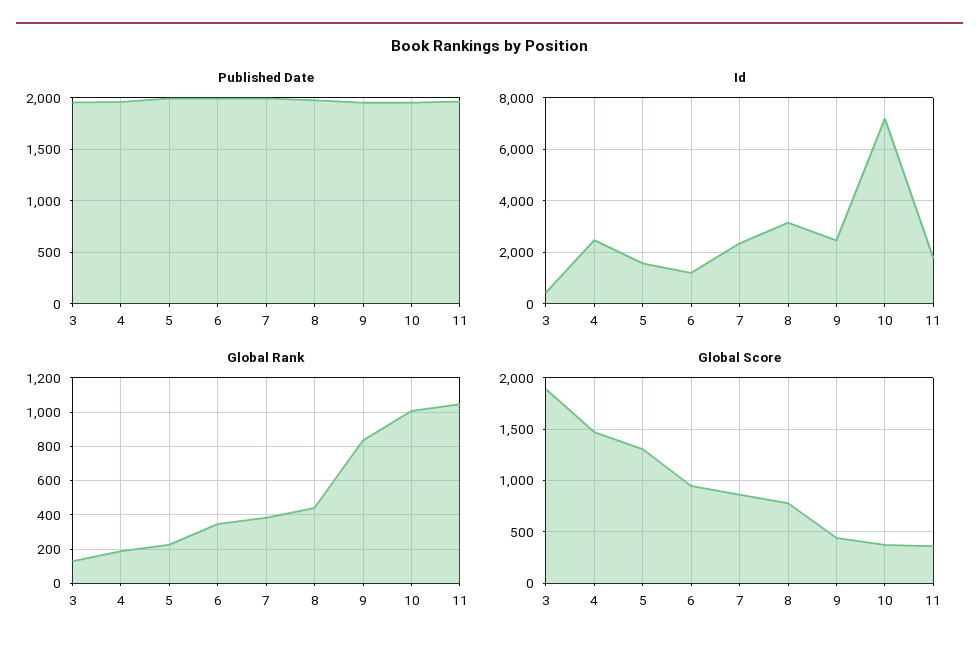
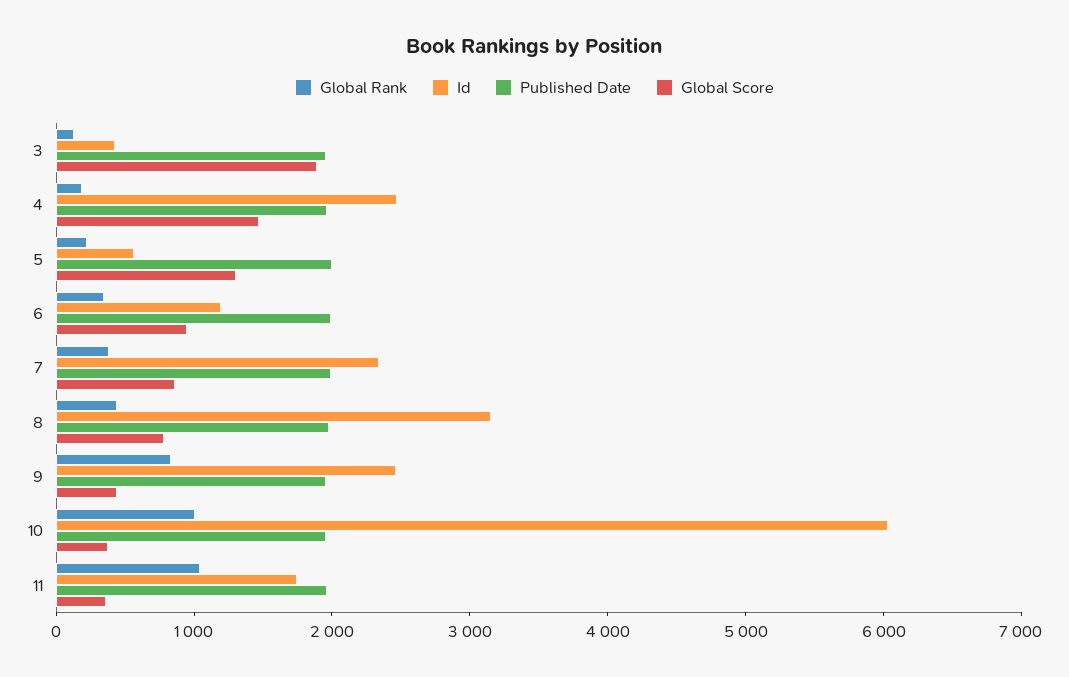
Id, 5: 1500 -> 600
Id, 10: 7250 -> 6000

